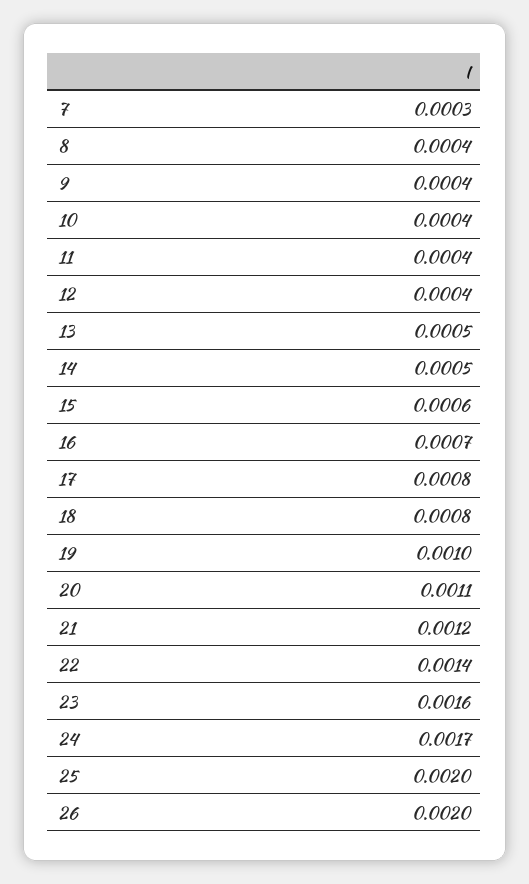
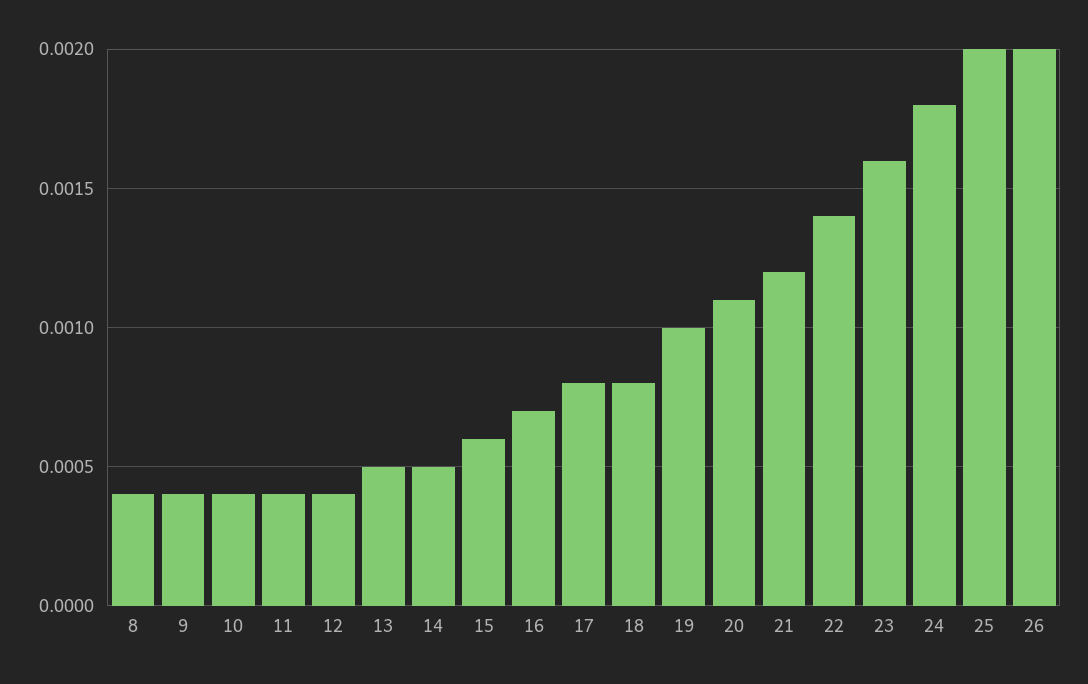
7: 0.0003 -> none
24: 0.0017 -> 0.0018

